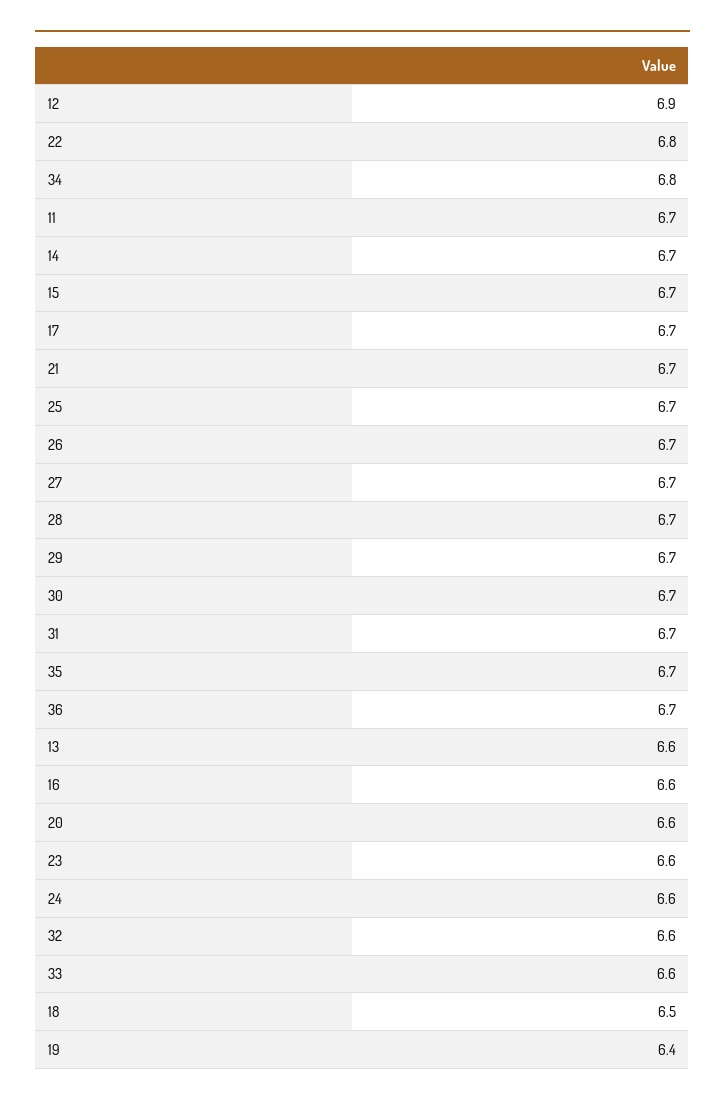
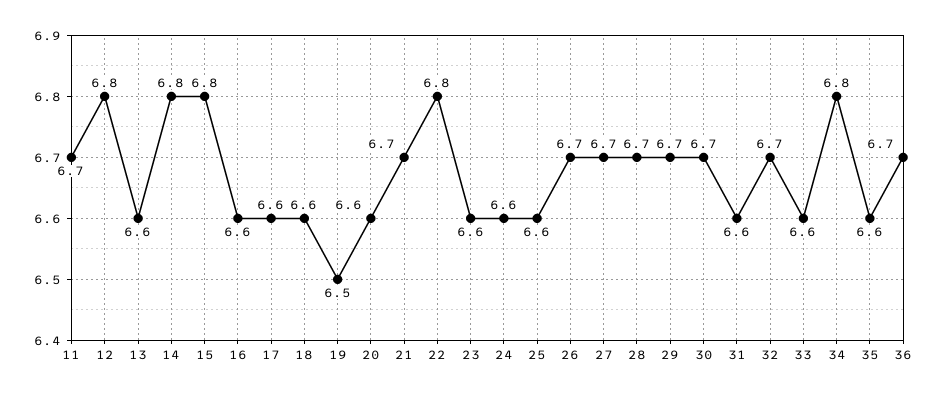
12: 6.9 -> 6.8
14: 6.7 -> 6.8
15: 6.7 -> 6.8
17: 6.7 -> 6.6
25: 6.7 -> 6.6
31: 6.7 -> 6.6
35: 6.7 -> 6.6
32: 6.6 -> 6.7
18: 6.5 -> 6.6
19: 6.4 -> 6.5

